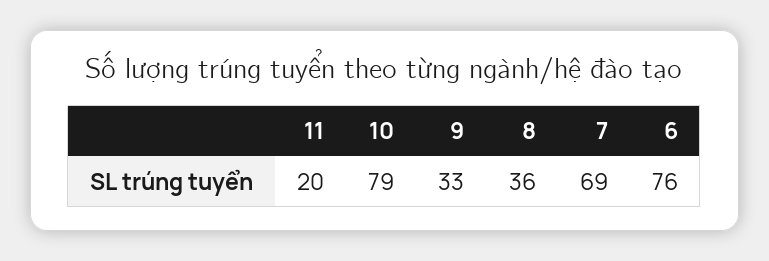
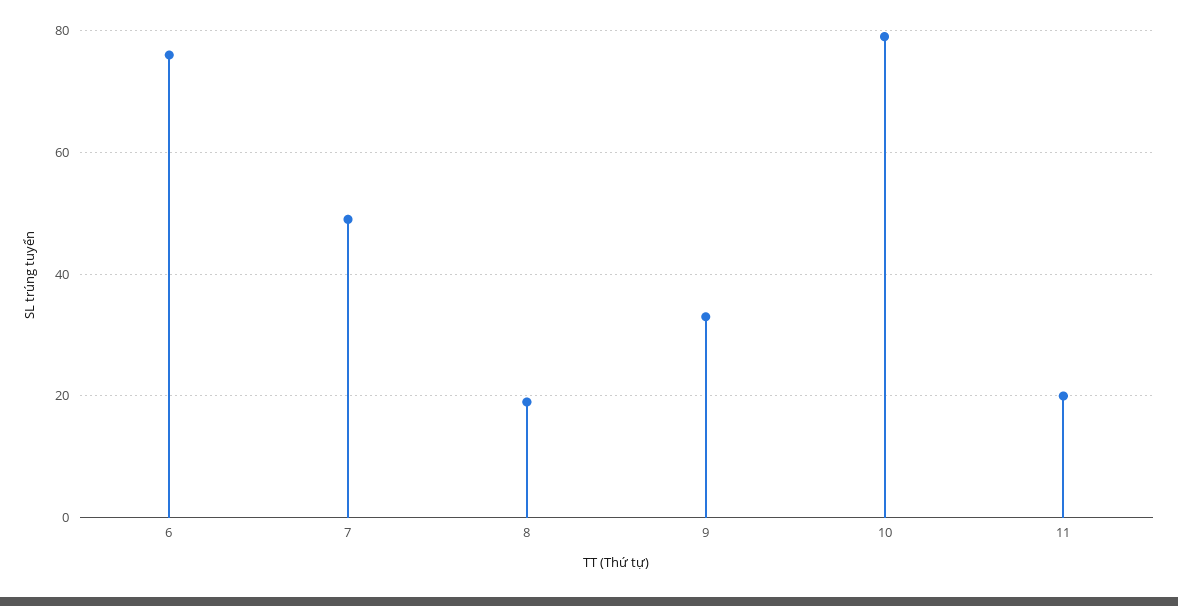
8: 36 -> 20
7: 69 -> 50

